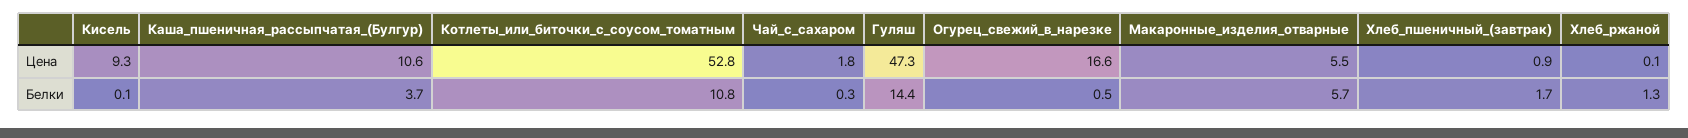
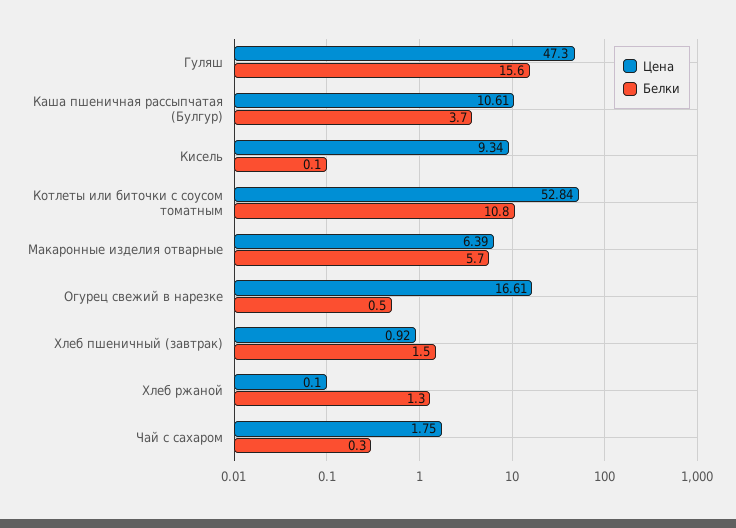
Цена, Макаронные_изделия_отварные: 5.5 -> 6.39
Белки, Гуляш: 14.4 -> 15.6
Белки, Хлеб_пшеничный_(завтрак): 1.7 -> 1.5

